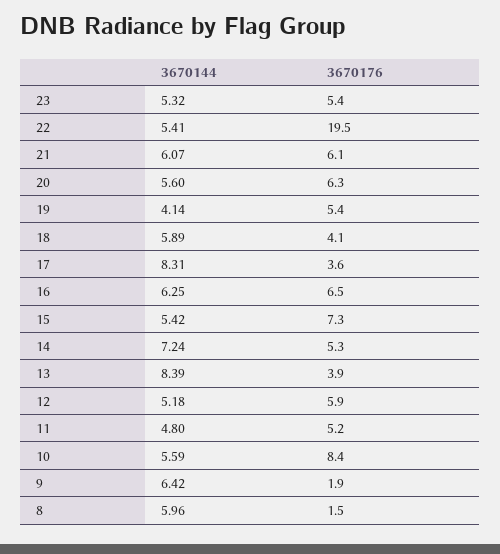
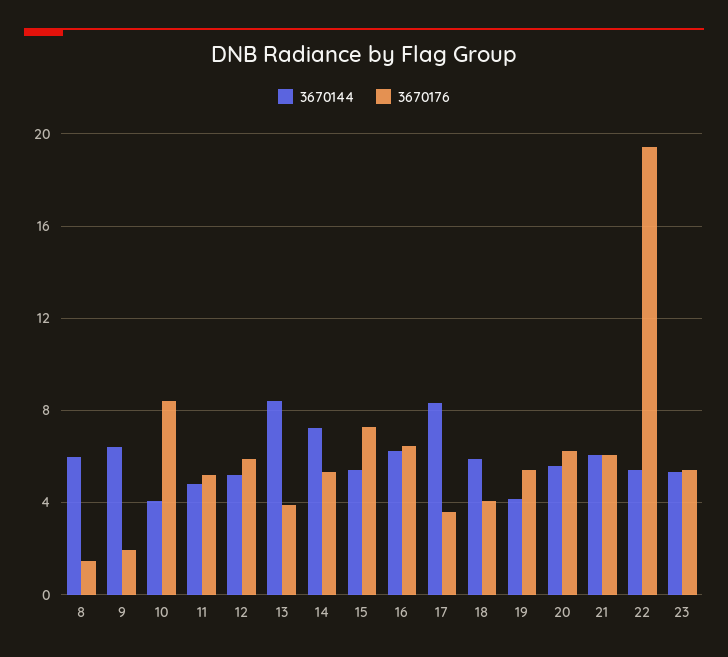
3670144, 10: 5.59 -> 4

